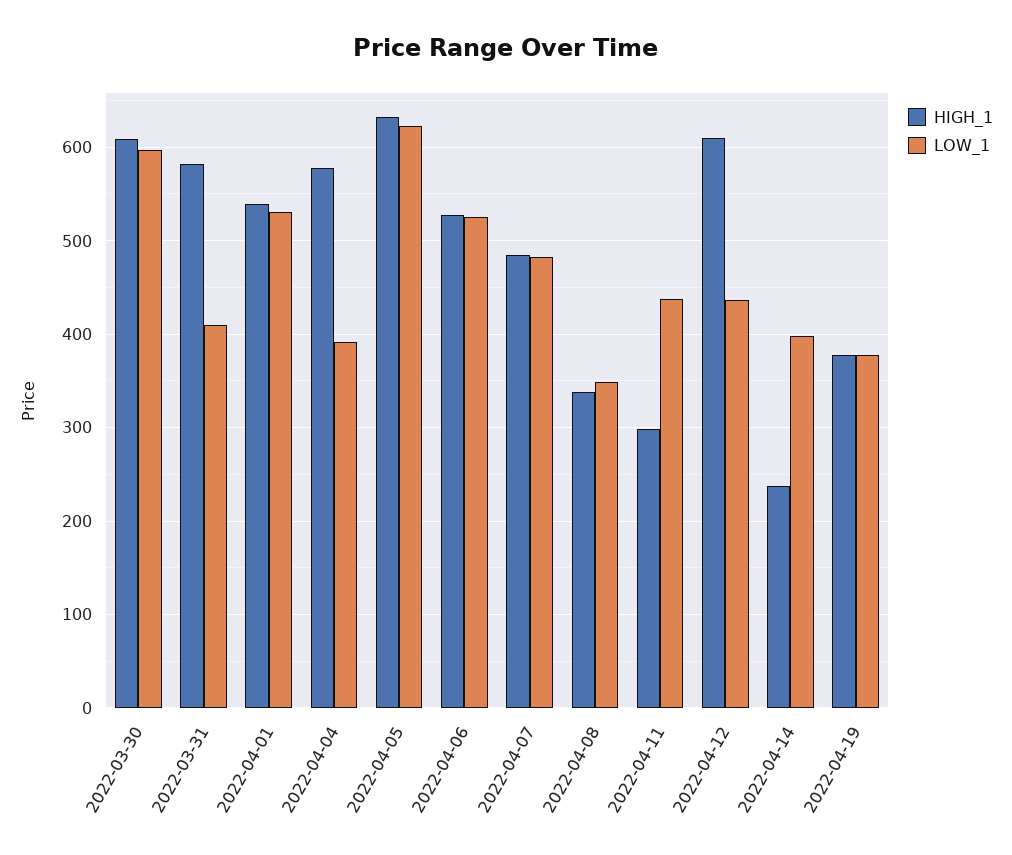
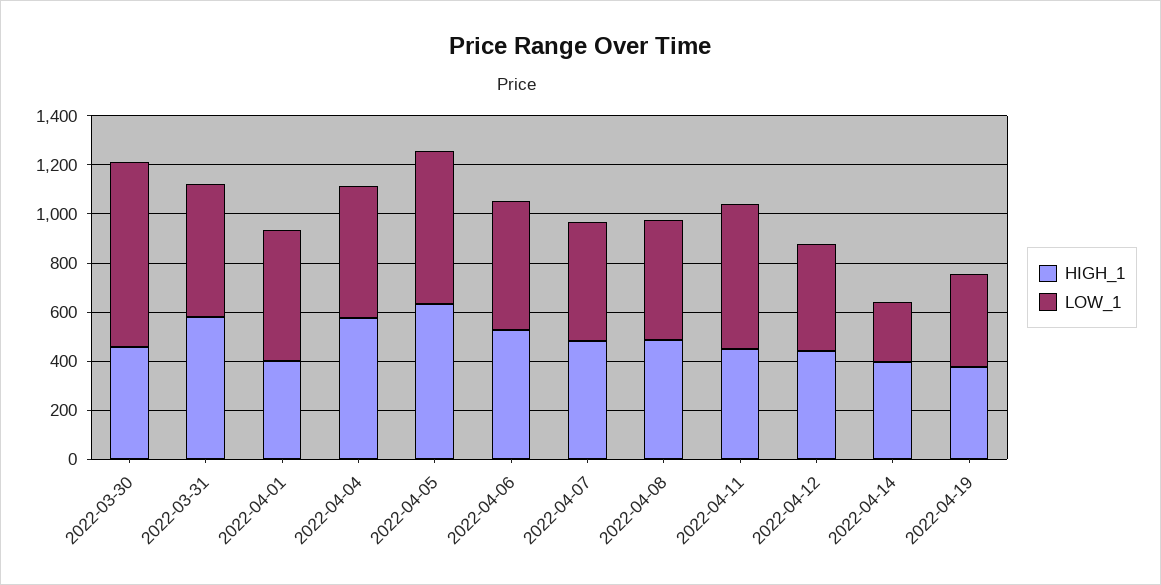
HIGH_1, 2022-03-30: 610 -> 450
LOW_1, 2022-03-30: 600 -> 750
LOW_1, 2022-03-31: 410 -> 550
HIGH_1, 2022-04-01: 540 -> 400
LOW_1, 2022-04-04: 390 -> 550
HIGH_1, 2022-04-08: 340 -> 500
LOW_1, 2022-04-08: 350 -> 500
HIGH_1, 2022-04-11: 300 -> 450
LOW_1, 2022-04-11: 440 -> 600
HIGH_1, 2022-04-12: 610 -> 450
HIGH_1, 2022-04-14: 240 -> 400
LOW_1, 2022-04-14: 400 -> 250

